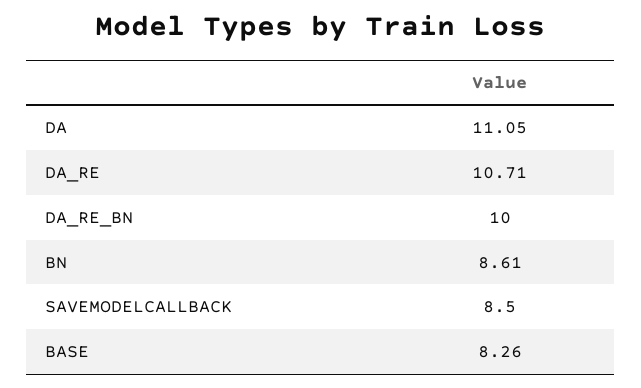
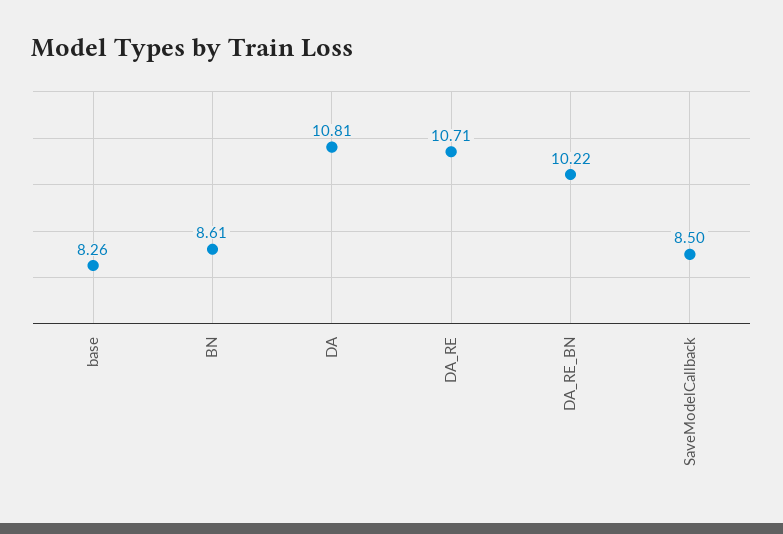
DA: 11.05 -> 10.81
DA_RE_BN: 10 -> 10.22

